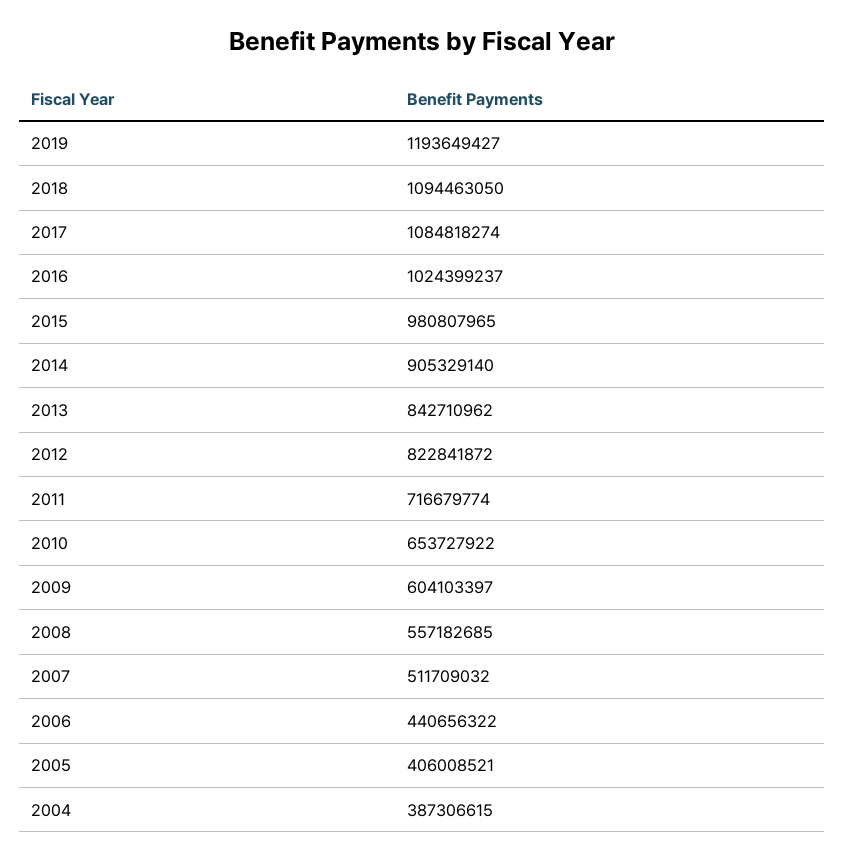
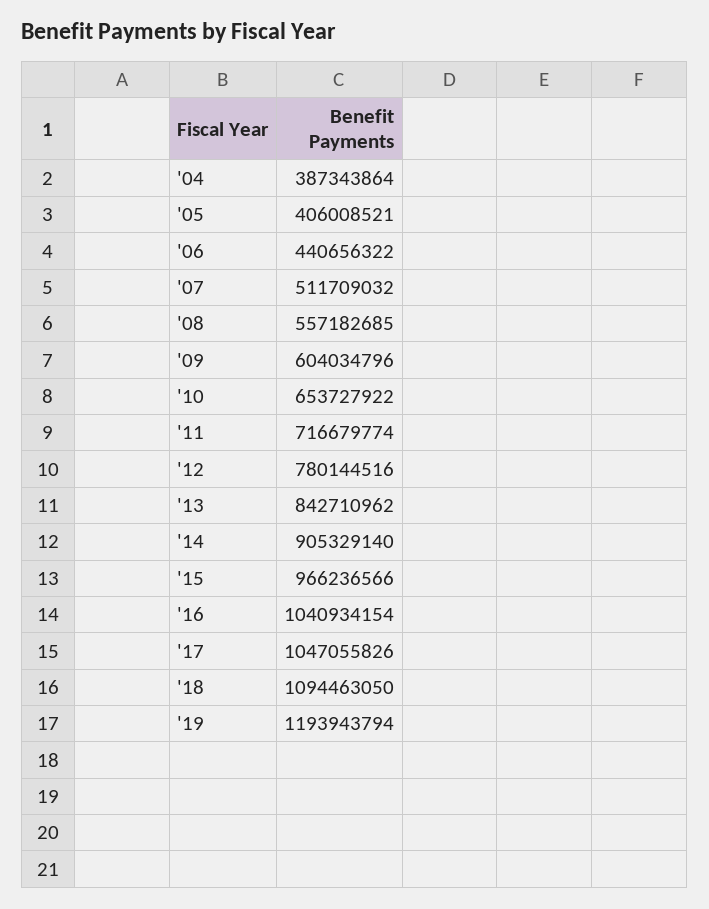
2019: 1193649427 -> 1193943794
2017: 1084818274 -> 1047055826
2016: 1024399237 -> 1040934154
2015: 980807965 -> 966236566
2012: 822841872 -> 780144516
2009: 604103397 -> 604034796
2004: 387306615 -> 387343864

